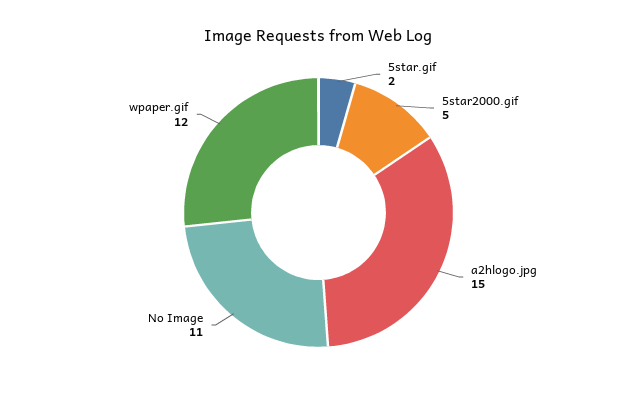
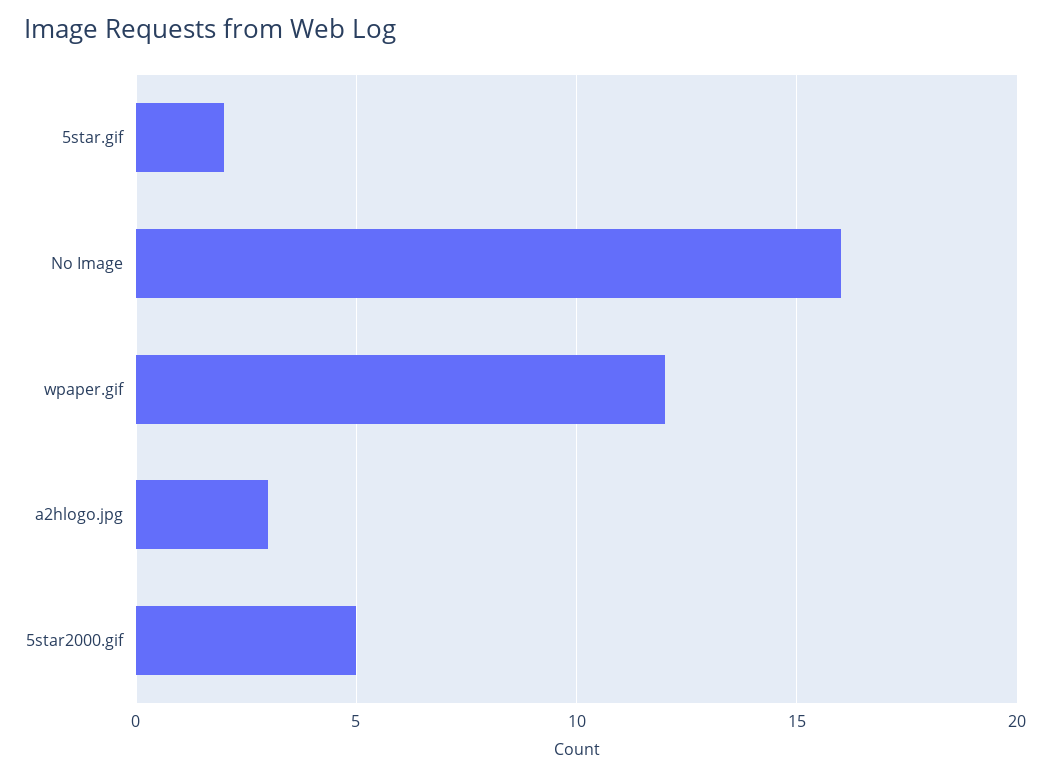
a2hlogo.jpg: 15 -> 3
No Image: 11 -> 16

